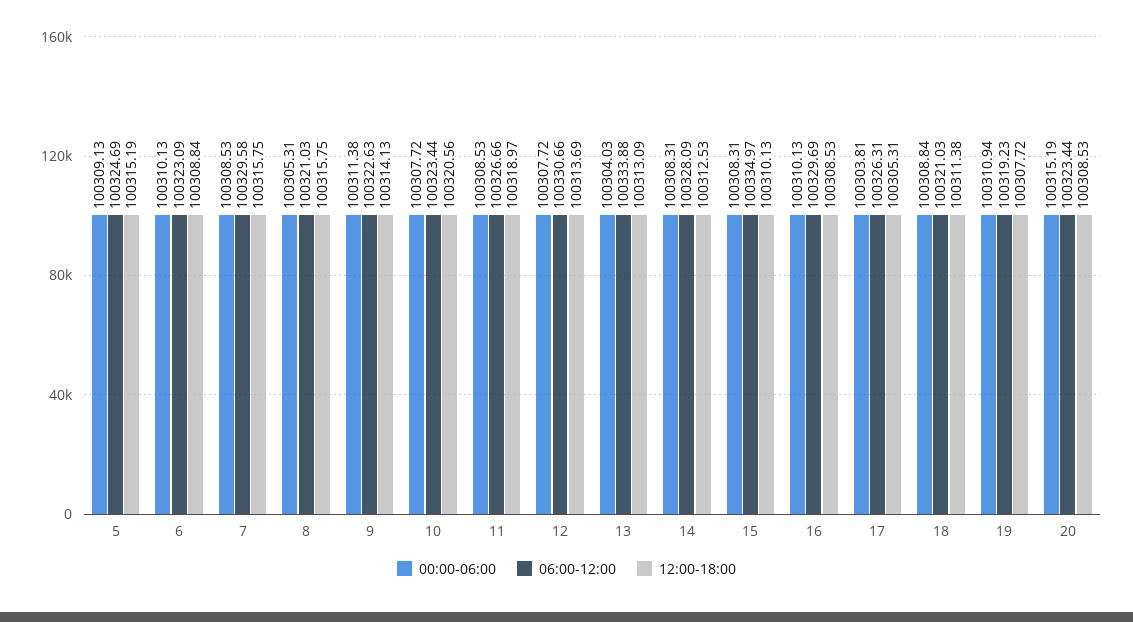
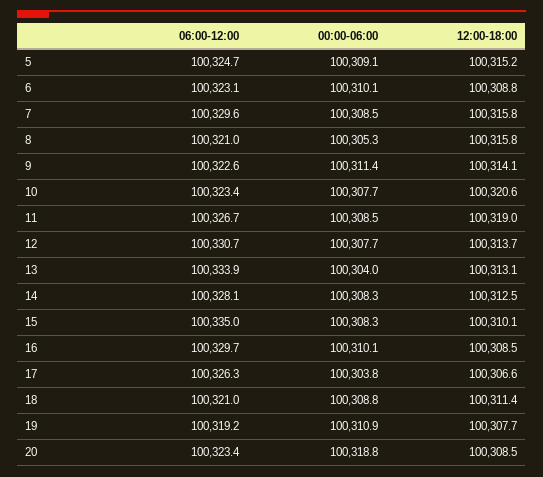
12:00-18:00, 17: 100305.31 -> 100306.6
00:00-06:00, 20: 100315.19 -> 100318.8

